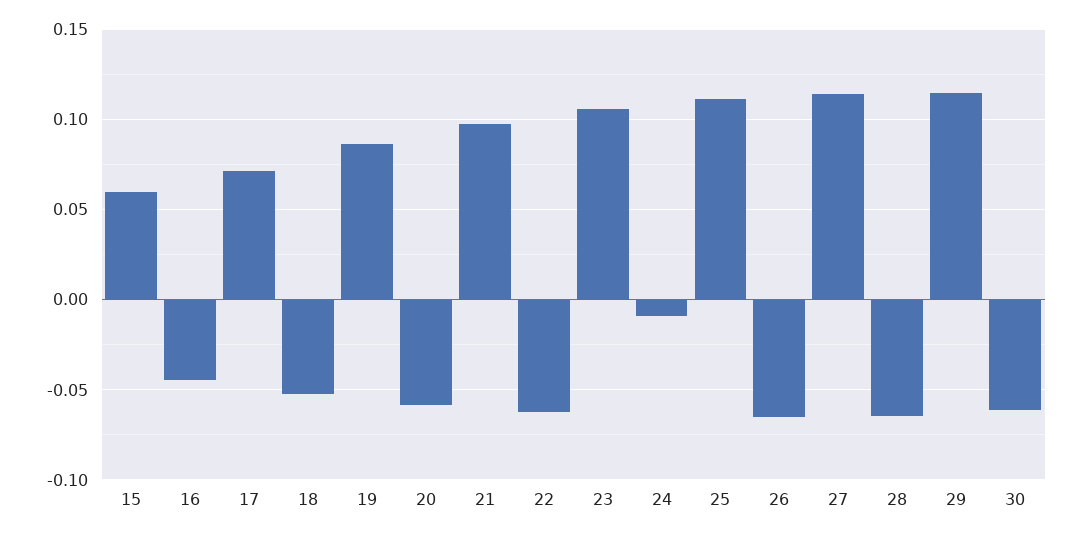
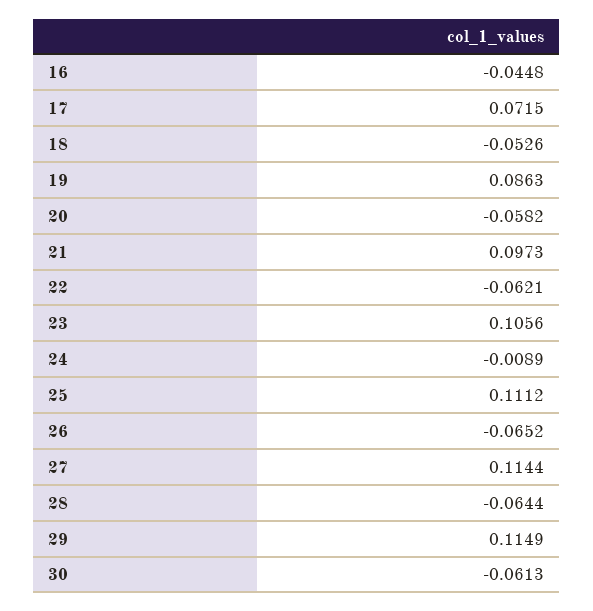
15: 0.06 -> none

